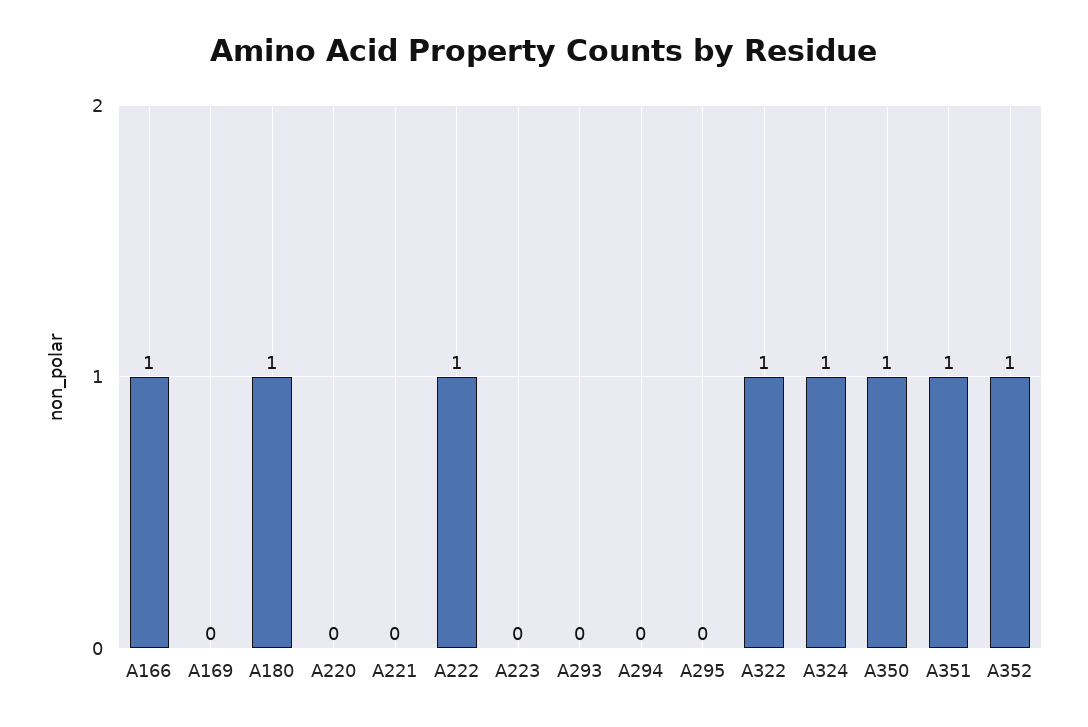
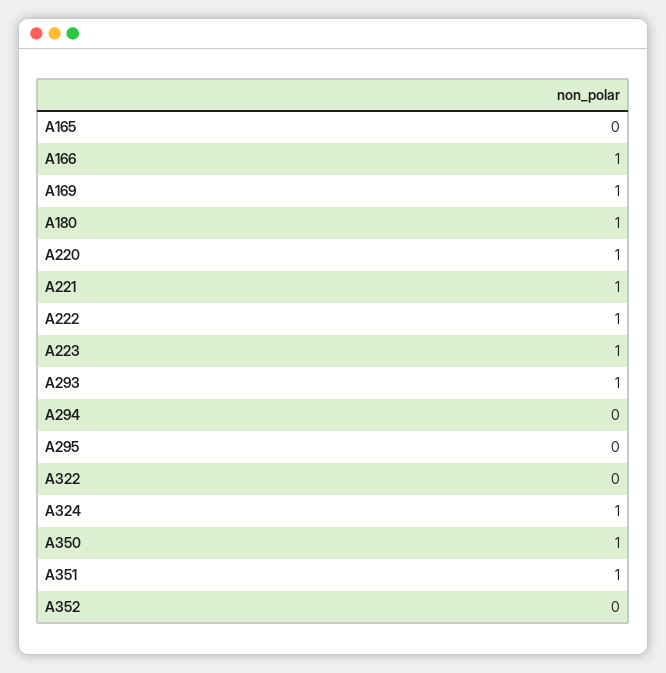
A169: 0 -> 1
A220: 0 -> 1
A221: 0 -> 1
A223: 0 -> 1
A293: 0 -> 1
A322: 1 -> 0
A352: 1 -> 0
A165: none -> 0

